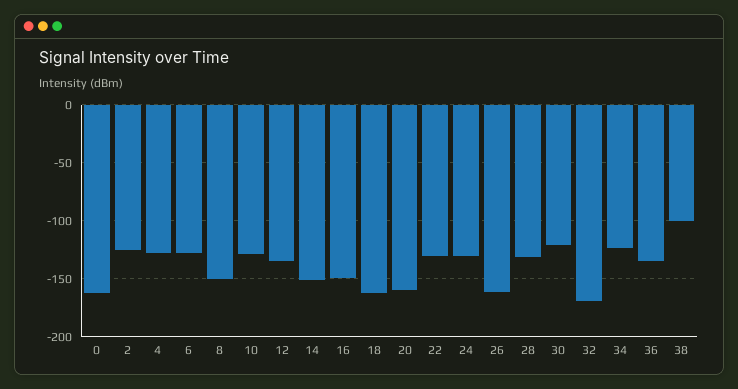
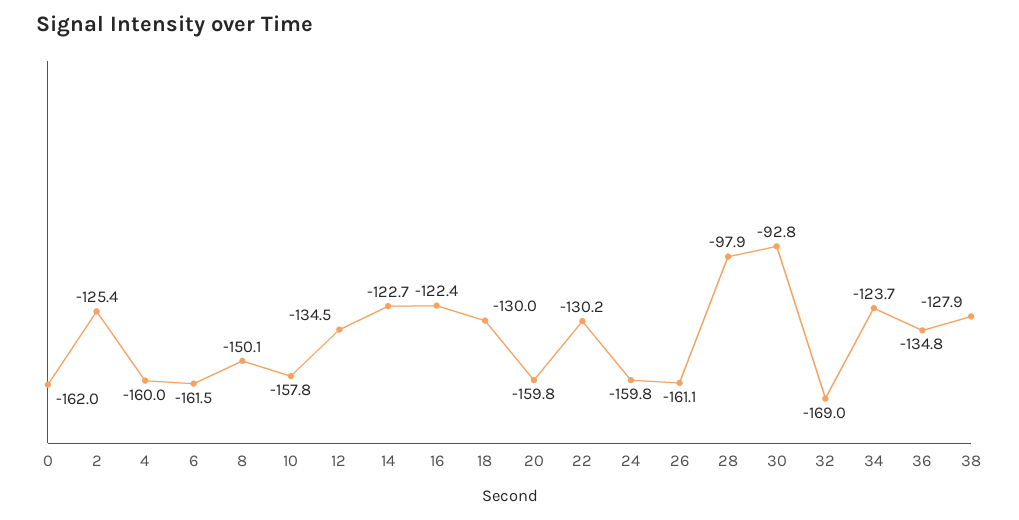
4: -130 -> -160
6: -130 -> -161.5
10: -130 -> -157.8
14: -150 -> -122.7
16: -150 -> -122.4
18: -160 -> -130
24: -130 -> -159.8
28: -130 -> -97.9
30: -120 -> -92.8
38: -100 -> -127.9

